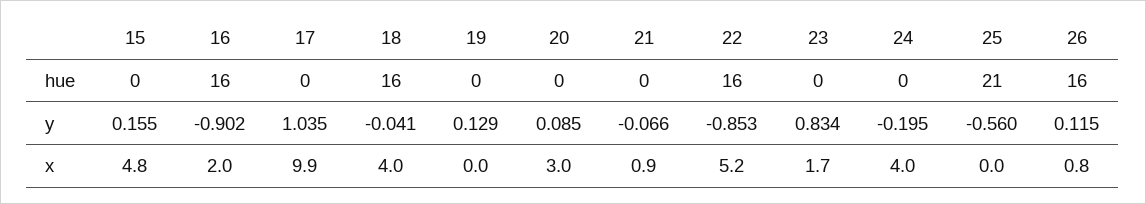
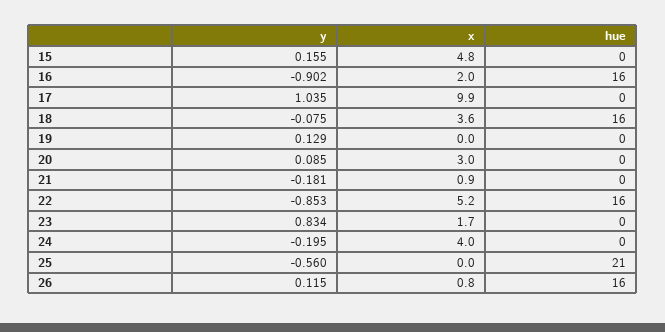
18, y: -0.041 -> -0.075
21, y: -0.066 -> -0.181
18, x: 4 -> 3.6

